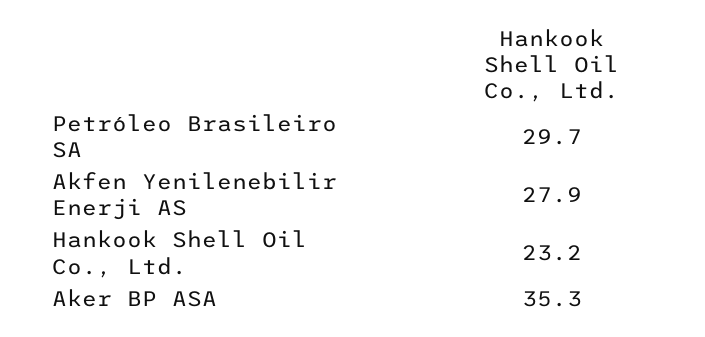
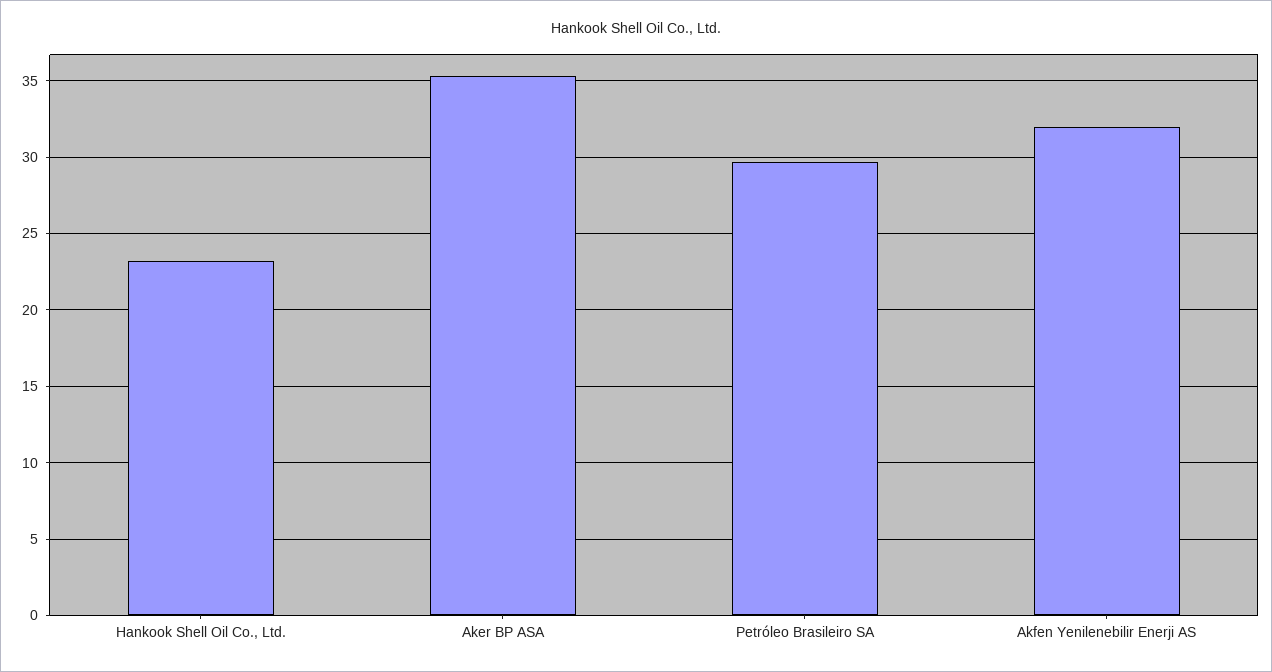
Akfen Yenilenebilir Enerji AS: 27.9 -> 32

